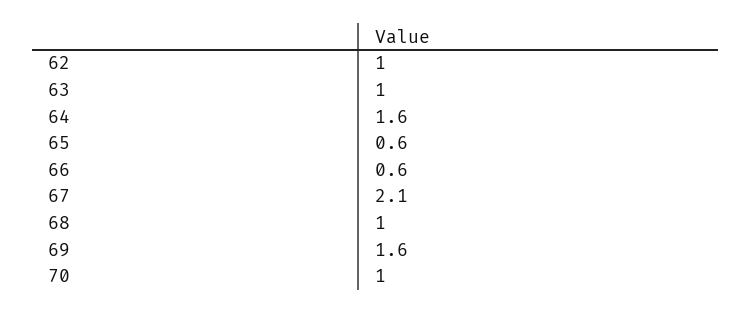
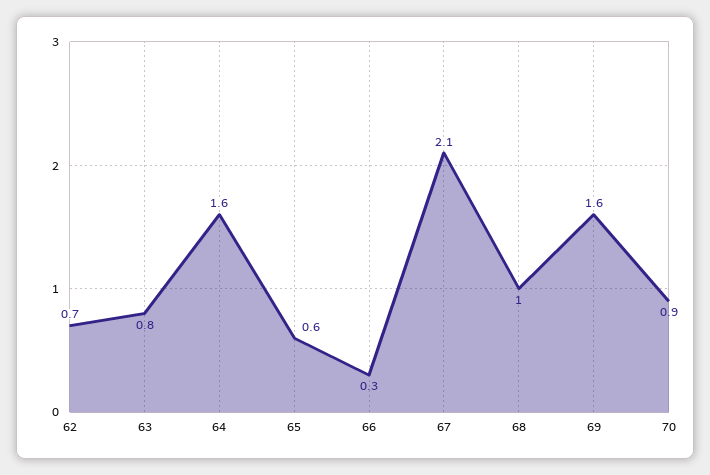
62: 1 -> 0.7
63: 1 -> 0.8
66: 0.6 -> 0.3
70: 1 -> 0.9

